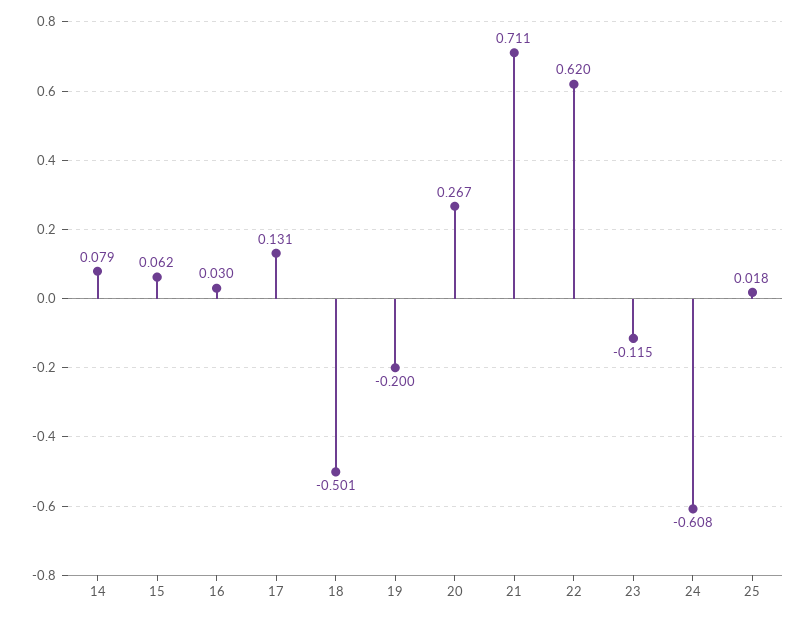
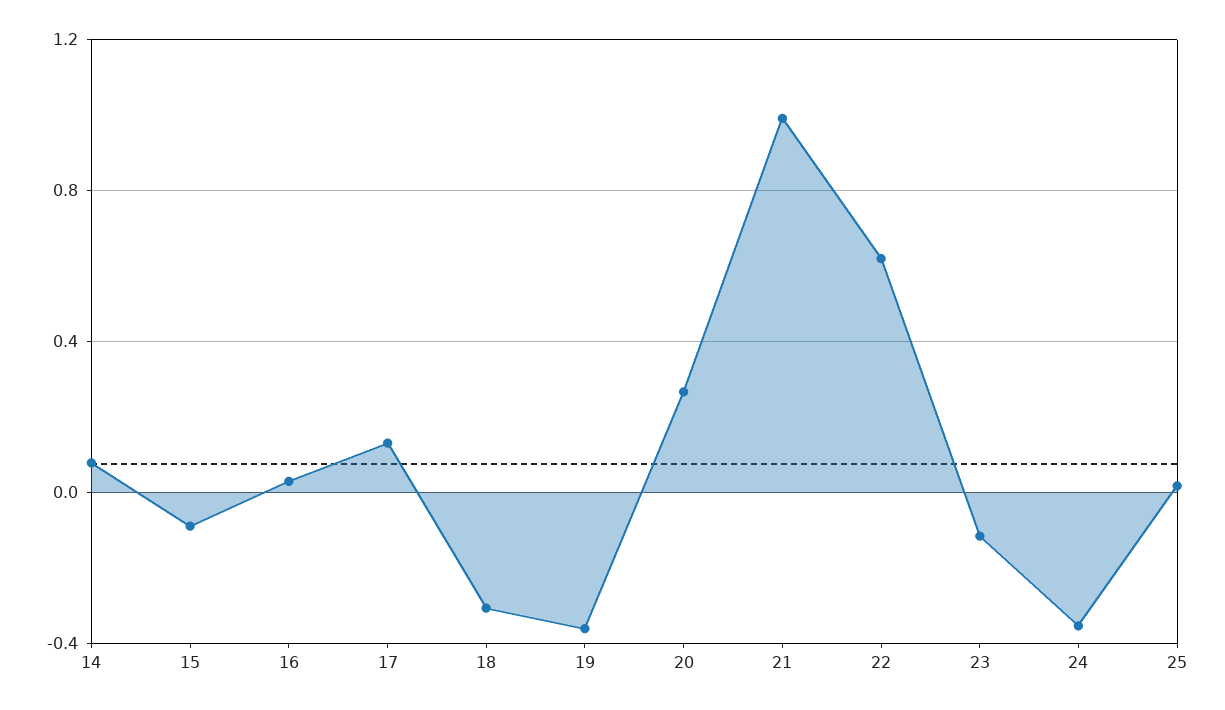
15: 0.062 -> -0.1
18: -0.501 -> -0.3
19: -0.2 -> -0.35
21: 0.711 -> 1
24: -0.608 -> -0.35

